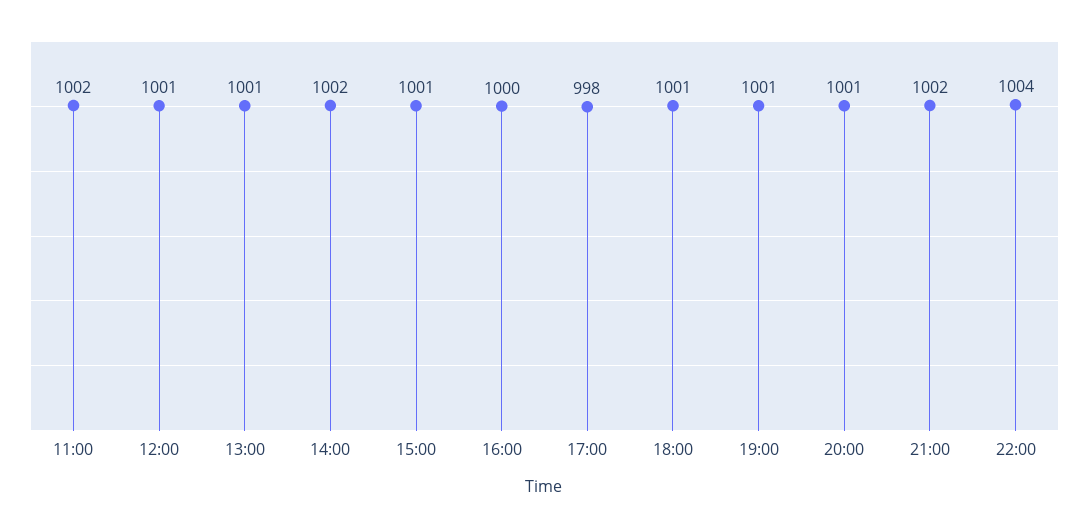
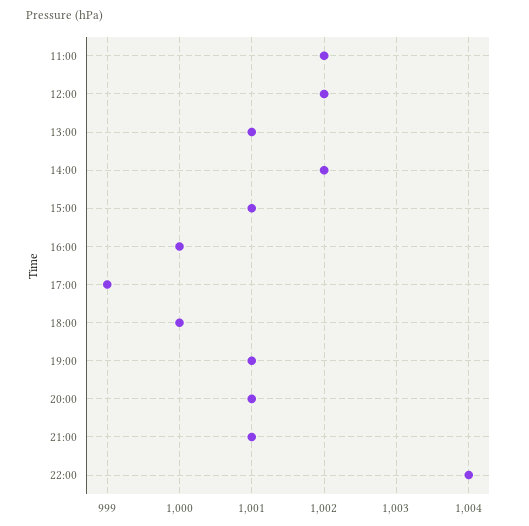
12:00: 1001 -> 1002
17:00: 998 -> 999
18:00: 1001 -> 1000
21:00: 1002 -> 1001

